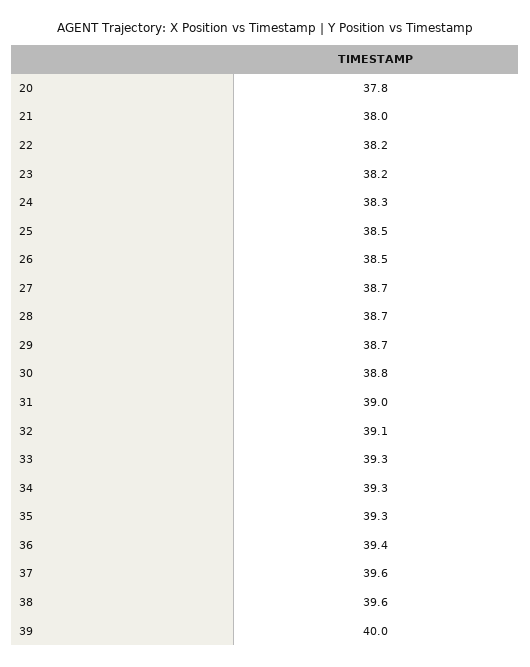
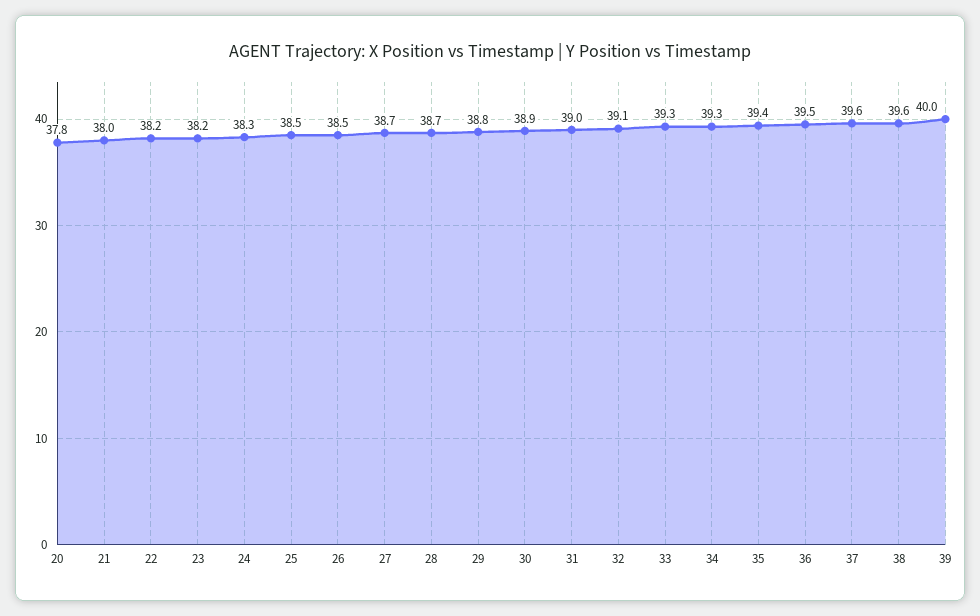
29: 38.7 -> 38.8
30: 38.8 -> 38.9
35: 39.3 -> 39.4
36: 39.4 -> 39.5

